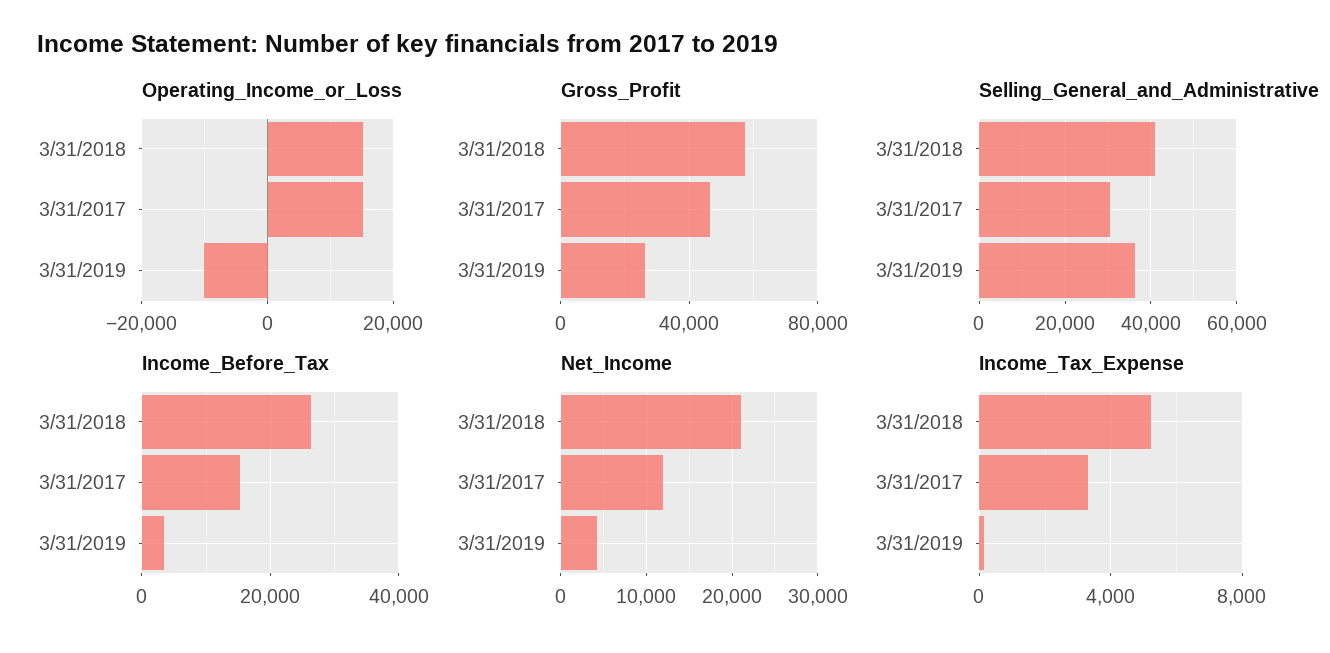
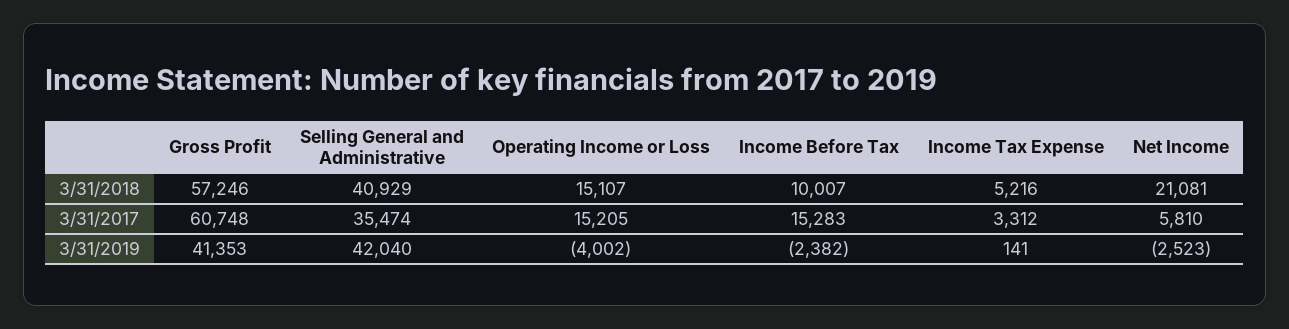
Operating_Income_or_Loss, 3/31/2019: -10000 -> -4002
Gross_Profit, 3/31/2017: 45000 -> 60748
Gross_Profit, 3/31/2019: 25000 -> 41353
Selling_General_and_Administrative, 3/31/2017: 30000 -> 35474
Selling_General_and_Administrative, 3/31/2019: 36000 -> 42040
Income_Before_Tax, 3/31/2018: 26000 -> 10007
Income_Before_Tax, 3/31/2019: 4000 -> -2382
Net_Income, 3/31/2017: 12000 -> 5810
Net_Income, 3/31/2019: 4000 -> -2523

